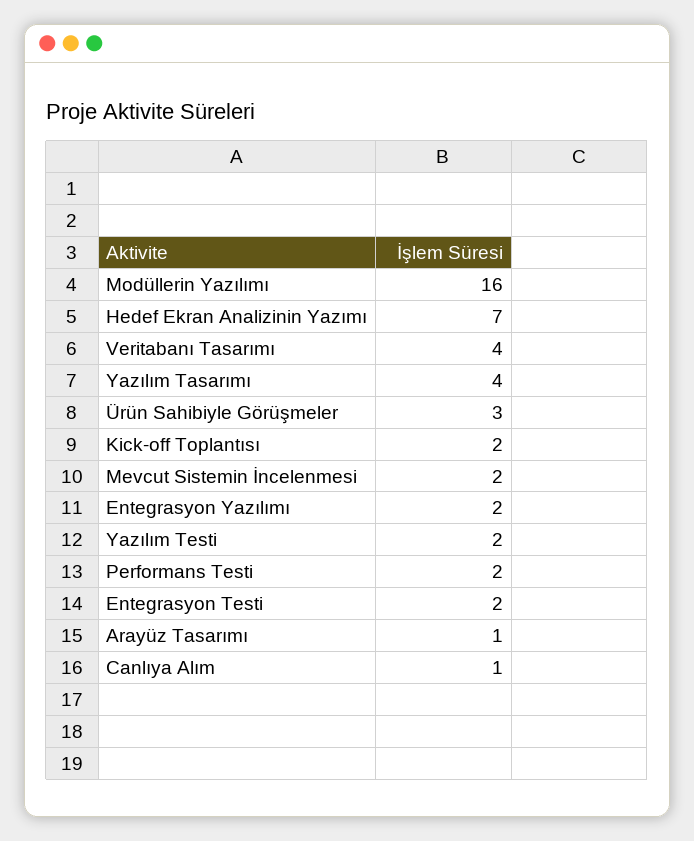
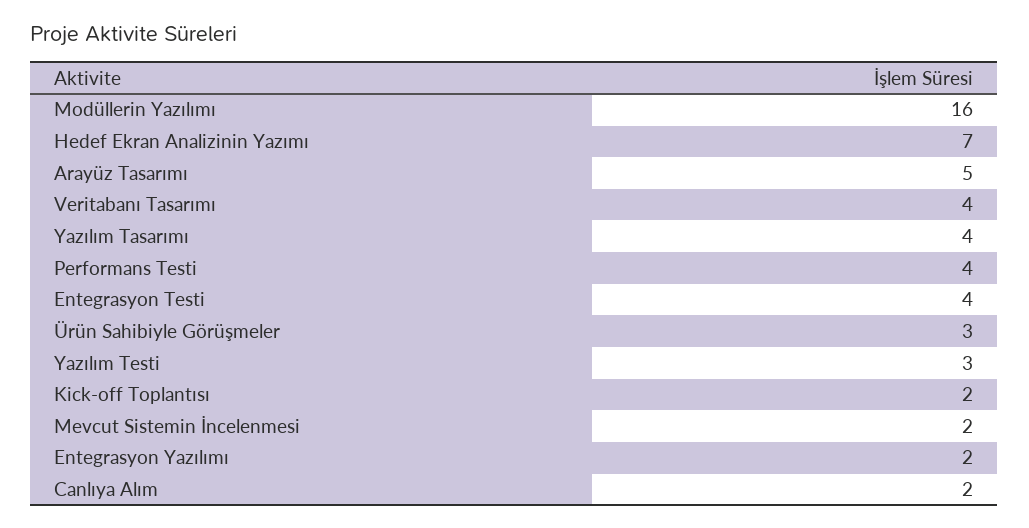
Yazılım Testi: 2 -> 3
Performans Testi: 2 -> 4
Entegrasyon Testi: 2 -> 4
Arayüz Tasarımı: 1 -> 5
Canlıya Alım: 1 -> 2

